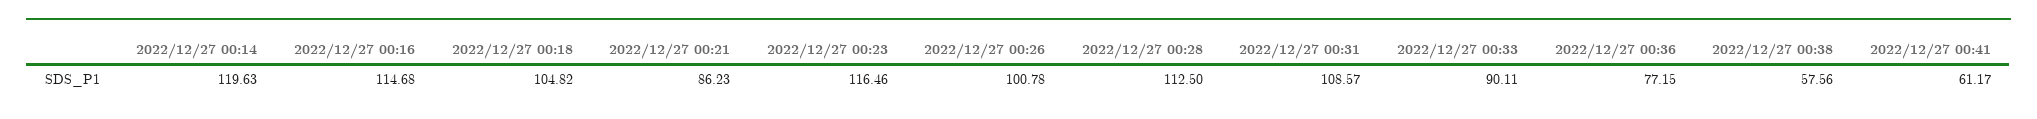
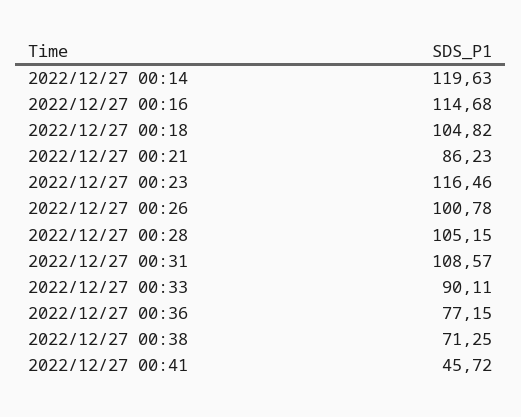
2022/12/27 00:28: 112.5 -> 105.15
2022/12/27 00:38: 57.56 -> 71.25
2022/12/27 00:41: 61.17 -> 45.72

